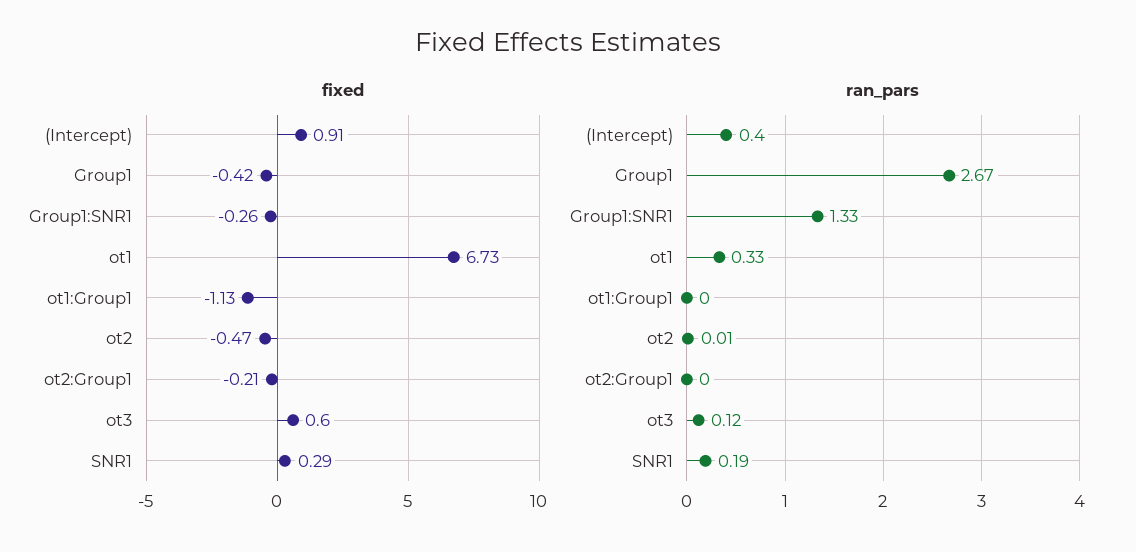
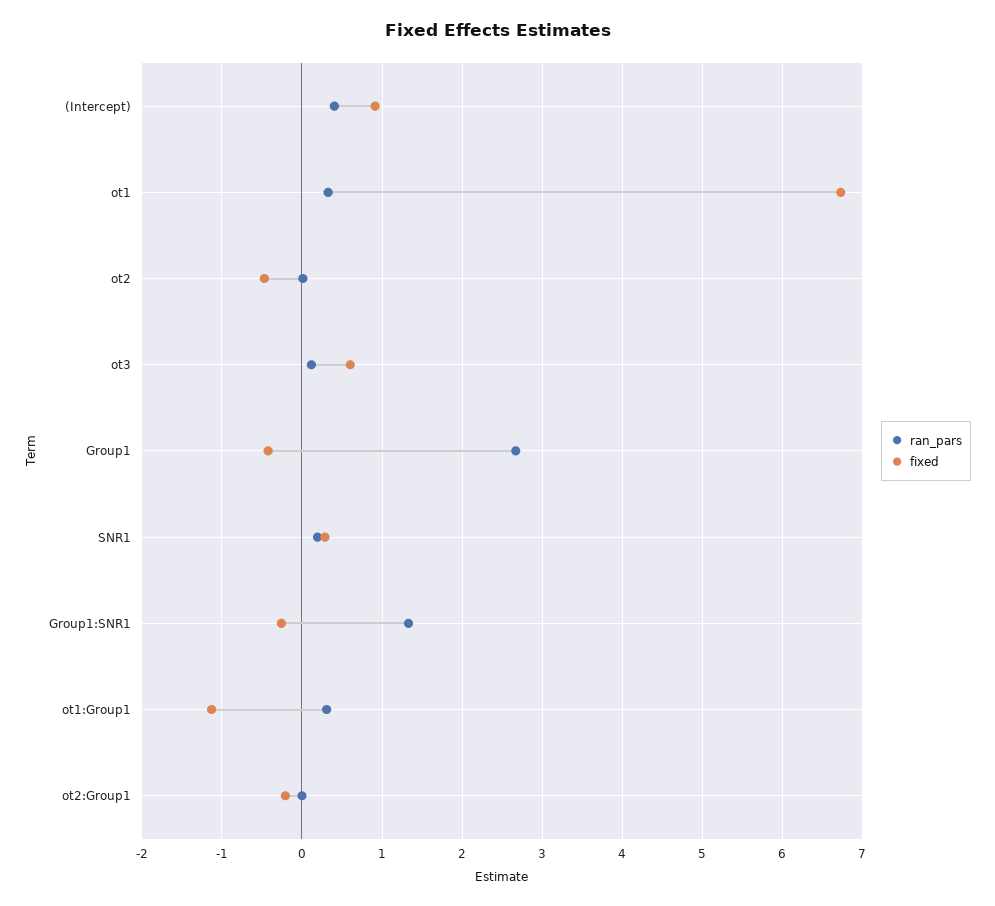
ran_pars, ot1:Group1: 0 -> 0.3

